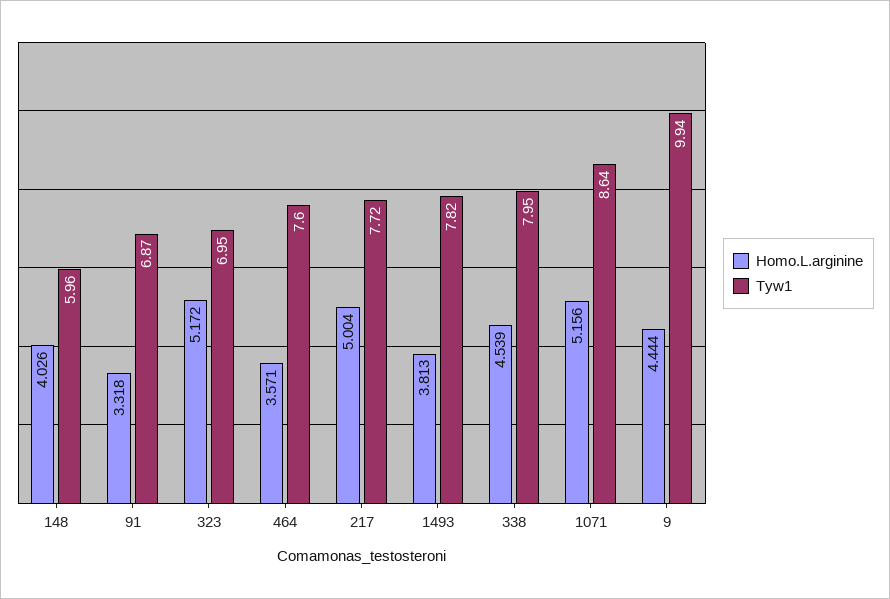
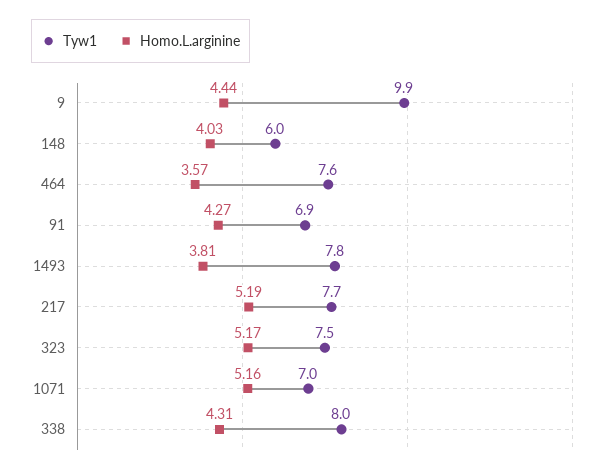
Homo.L.arginine, 91: 3.318 -> 4.27
Tyw1, 323: 6.95 -> 7.5
Homo.L.arginine, 217: 5.004 -> 5.19
Homo.L.arginine, 338: 4.539 -> 4.31
Tyw1, 1071: 8.64 -> 7

